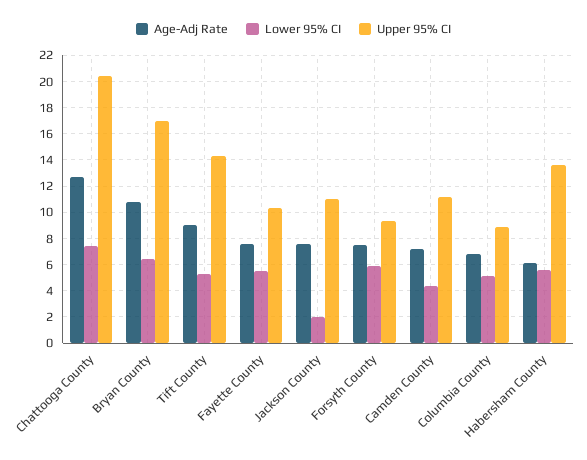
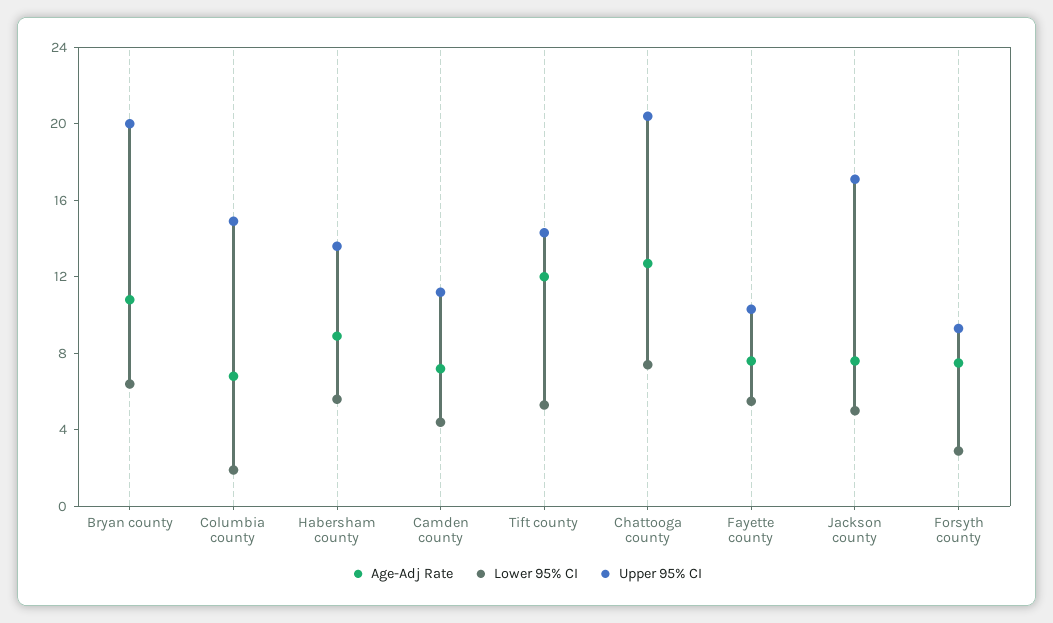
Upper 95% CI, Bryan County: 17 -> 20
Age-Adj Rate, Tift County: 9 -> 12
Lower 95% CI, Jackson County: 2 -> 5
Upper 95% CI, Jackson County: 11 -> 17
Lower 95% CI, Forsyth County: 6 -> 3
Lower 95% CI, Columbia County: 5 -> 2
Upper 95% CI, Columbia County: 9 -> 15
Age-Adj Rate, Habersham County: 6 -> 9

